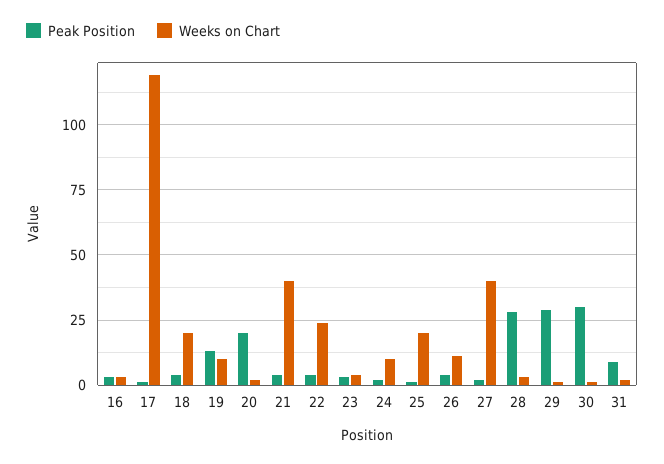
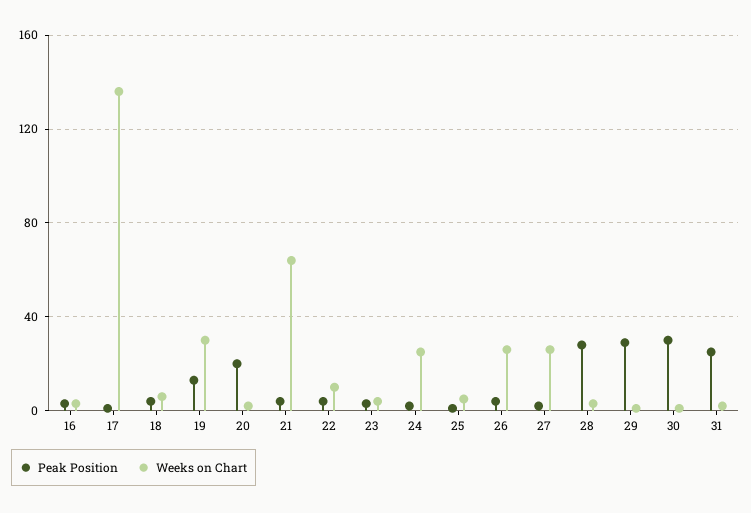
Weeks on Chart, 17: 120 -> 135
Weeks on Chart, 18: 20 -> 5
Weeks on Chart, 19: 10 -> 30
Weeks on Chart, 21: 40 -> 65
Weeks on Chart, 22: 25 -> 10
Weeks on Chart, 24: 10 -> 25
Weeks on Chart, 25: 20 -> 5
Weeks on Chart, 26: 10 -> 25
Weeks on Chart, 27: 40 -> 25
Peak Position, 31: 10 -> 25

